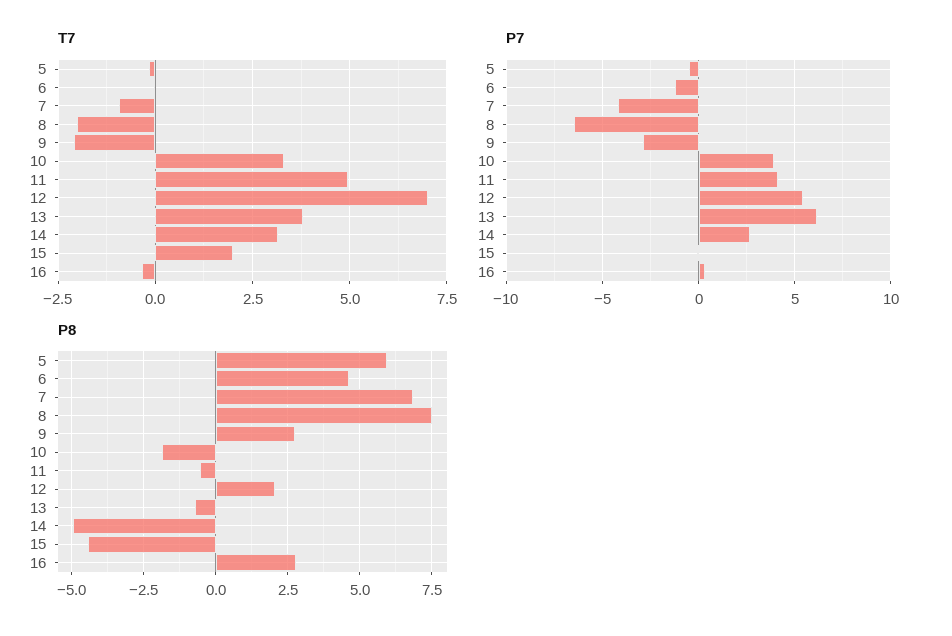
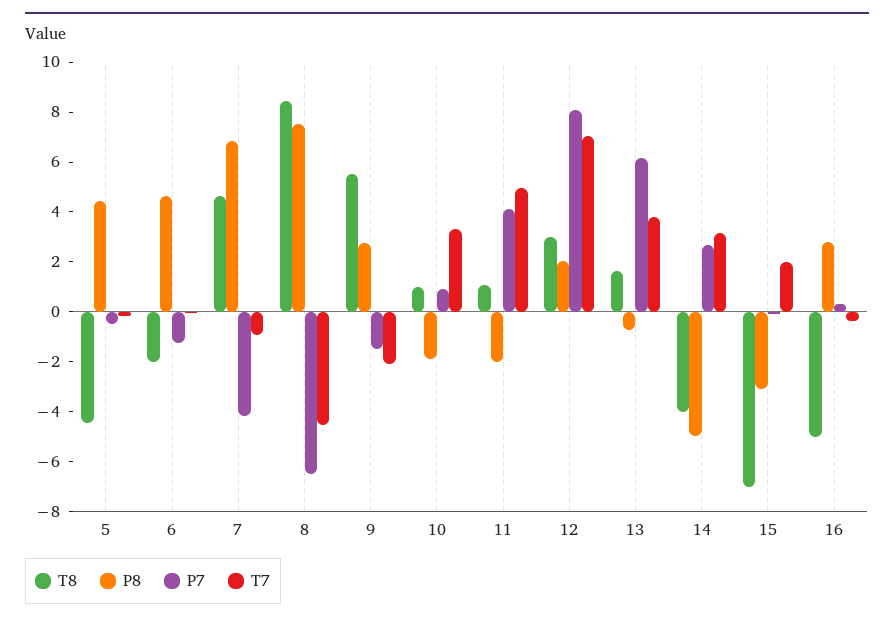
T7, 8: -2 -> -4.5
P7, 9: -3 -> -1.5
P7, 10: 4 -> 1
P7, 12: 5.5 -> 8
P8, 5: 6 -> 4.5
P8, 11: -0.5 -> -2
P8, 15: -4.5 -> -3
T8, 5: none -> -4.5
T8, 6: none -> -2
T8, 7: none -> 4.5
T8, 8: none -> 8.5
T8, 9: none -> 5.5
T8, 10: none -> 1
T8, 11: none -> 1
T8, 12: none -> 3
T8, 13: none -> 1.5
T8, 14: none -> -4
T8, 15: none -> -7
T8, 16: none -> -5

